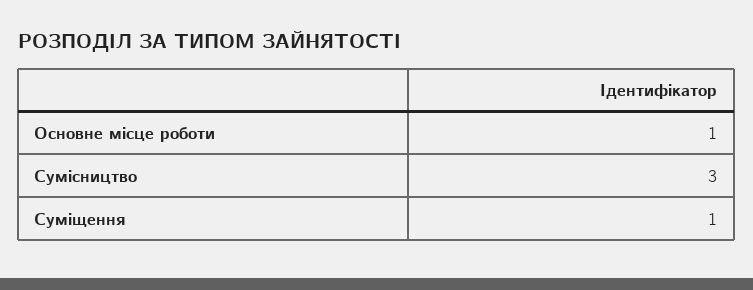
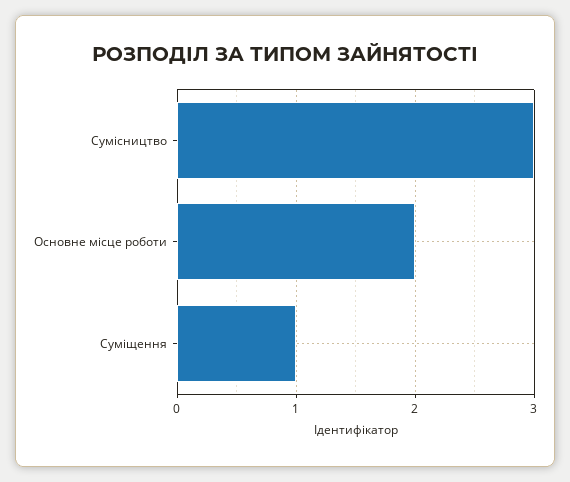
Основне місце роботи: 1 -> 2

